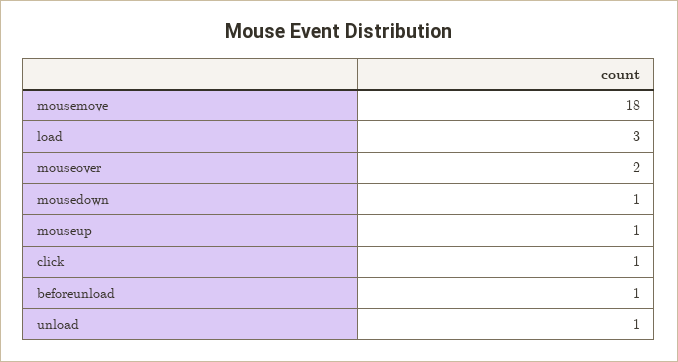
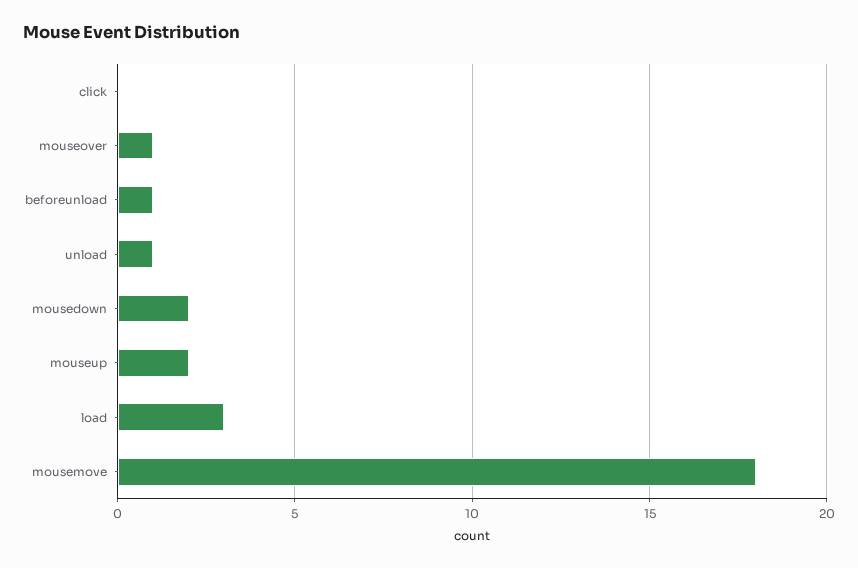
mouseover: 2 -> 1
mousedown: 1 -> 2
mouseup: 1 -> 2
click: 1 -> 0

